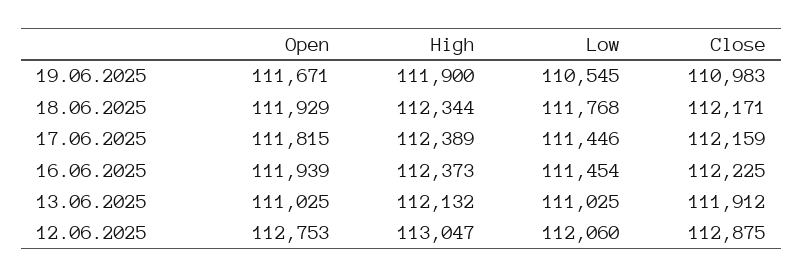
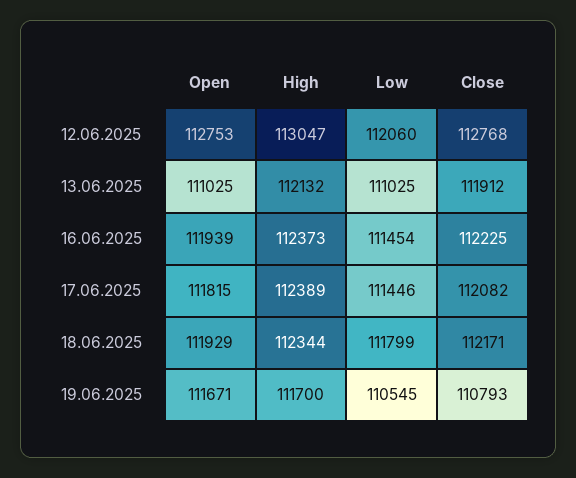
High, 19.06.2025: 111900 -> 111700
Close, 19.06.2025: 110983 -> 110793
Low, 18.06.2025: 111768 -> 111799
Close, 17.06.2025: 112159 -> 112082
Close, 12.06.2025: 112875 -> 112768

